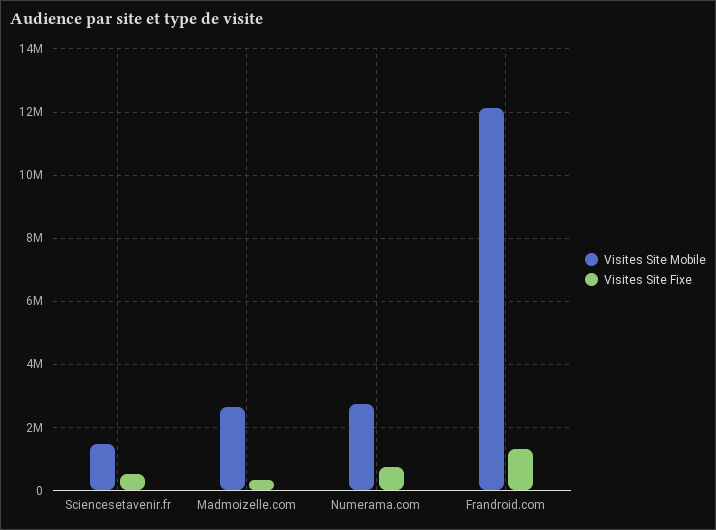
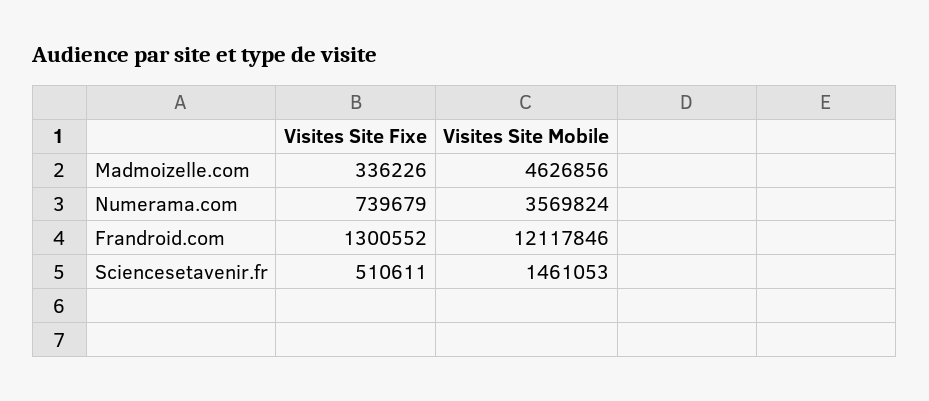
Visites Site Mobile, Madmoizelle.com: 2600000 -> 4626856
Visites Site Mobile, Numerama.com: 2800000 -> 3569824

